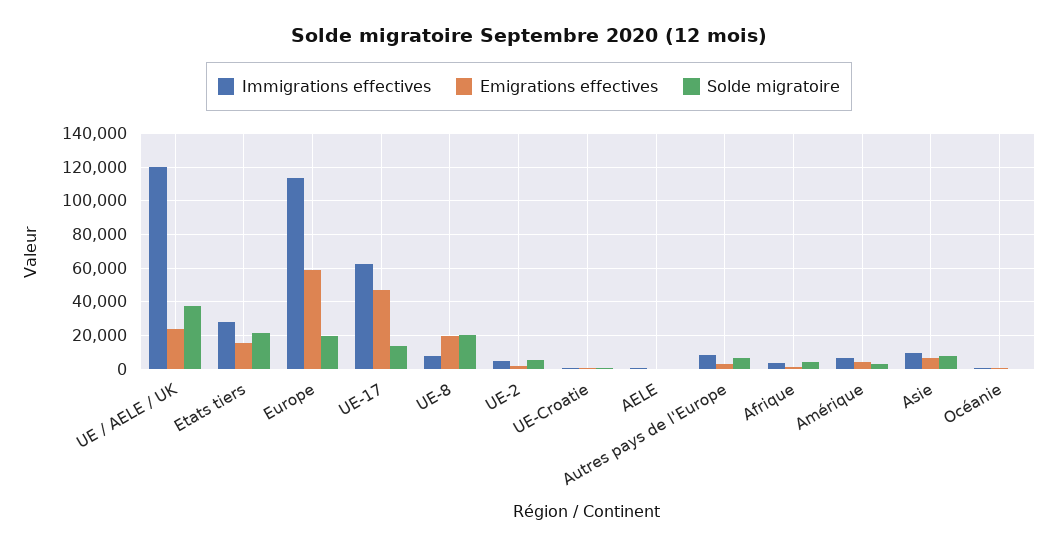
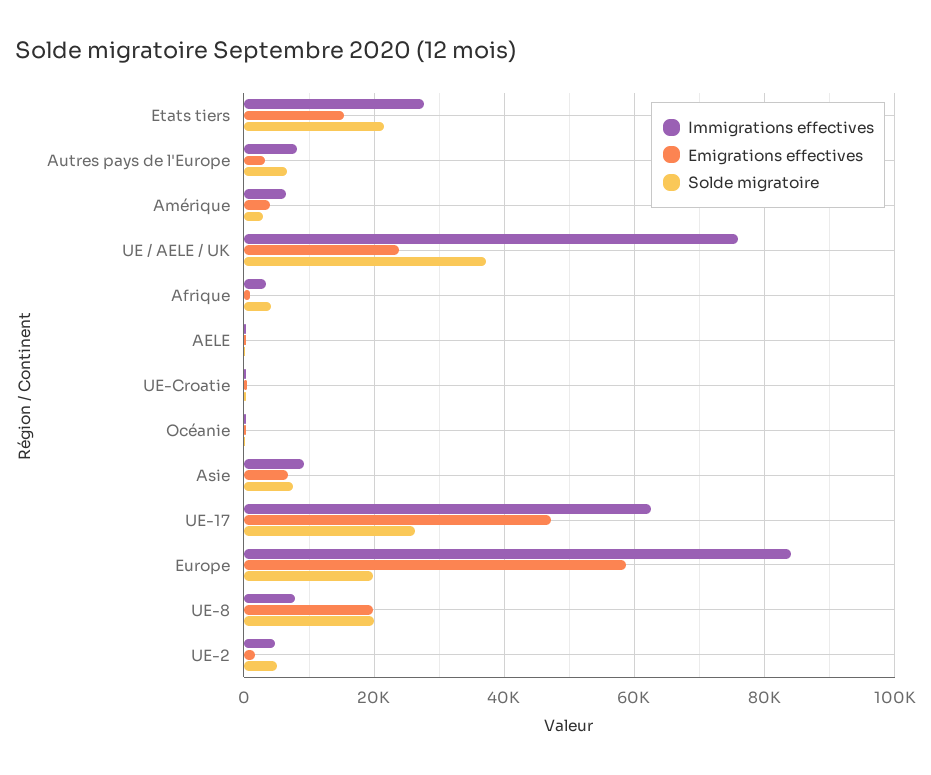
Immigrations effectives, UE / AELE / UK: 120000 -> 76000
Immigrations effectives, Europe: 115000 -> 84000
Solde migratoire, UE-17: 15000 -> 26000

